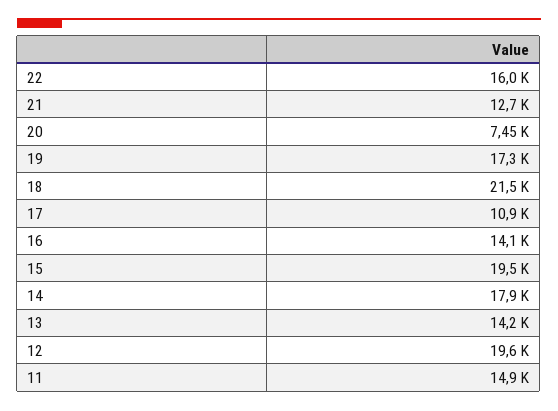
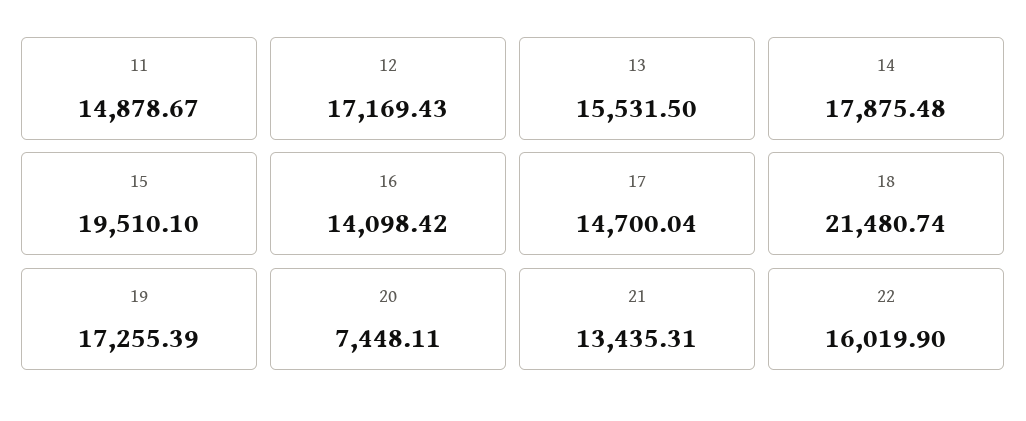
21: 12700 -> 13435.31
17: 10900 -> 14700.04
13: 14200 -> 15531.5
12: 19600 -> 17169.43

